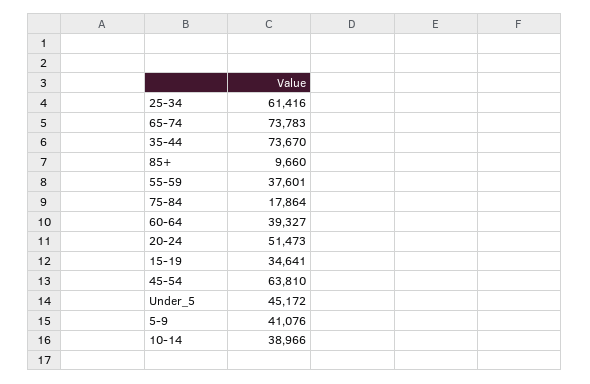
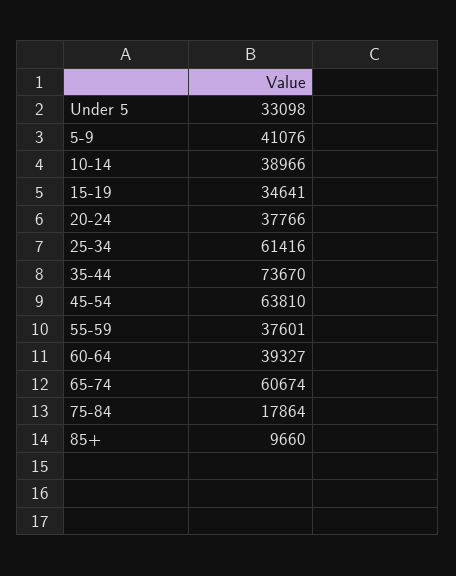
65-74: 73783 -> 60674
20-24: 51473 -> 37766
Under_5: 45172 -> 33098

